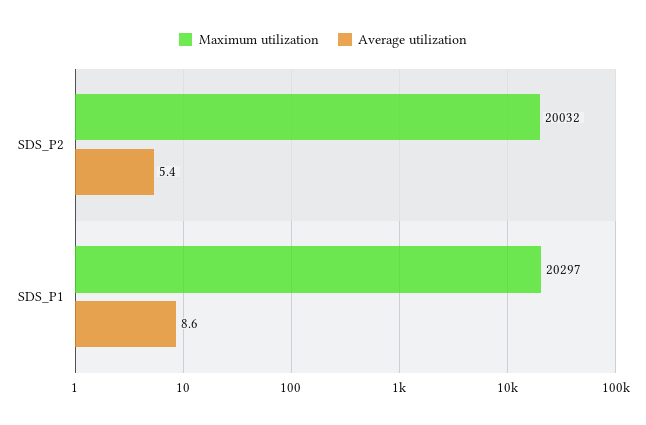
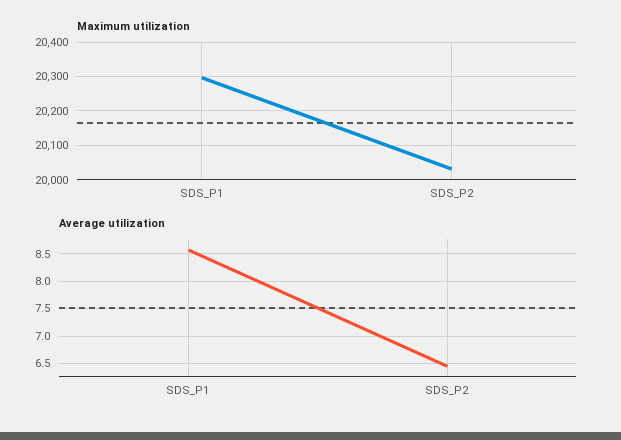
Average utilization, SDS_P2: 5.4 -> 6.5

